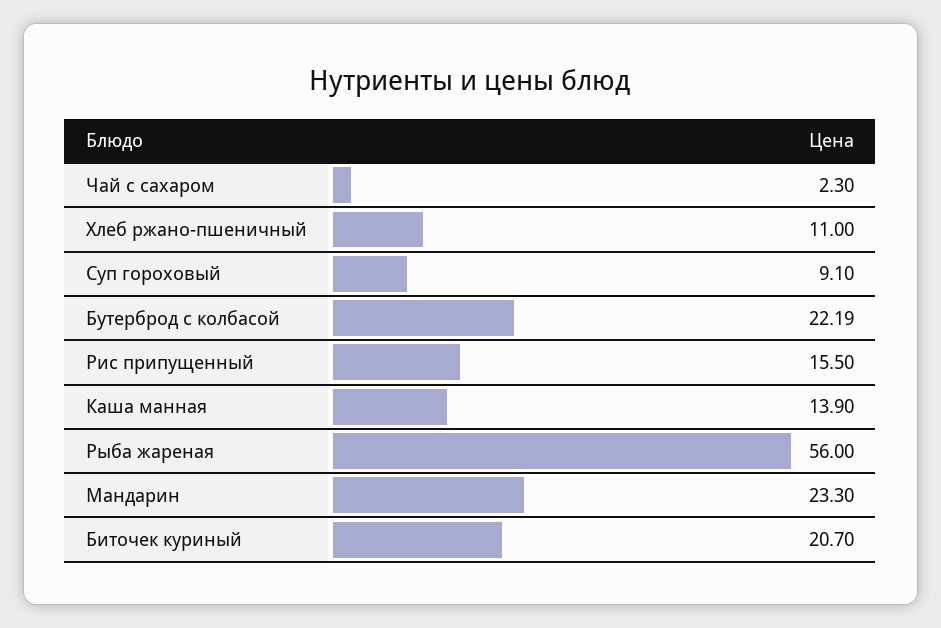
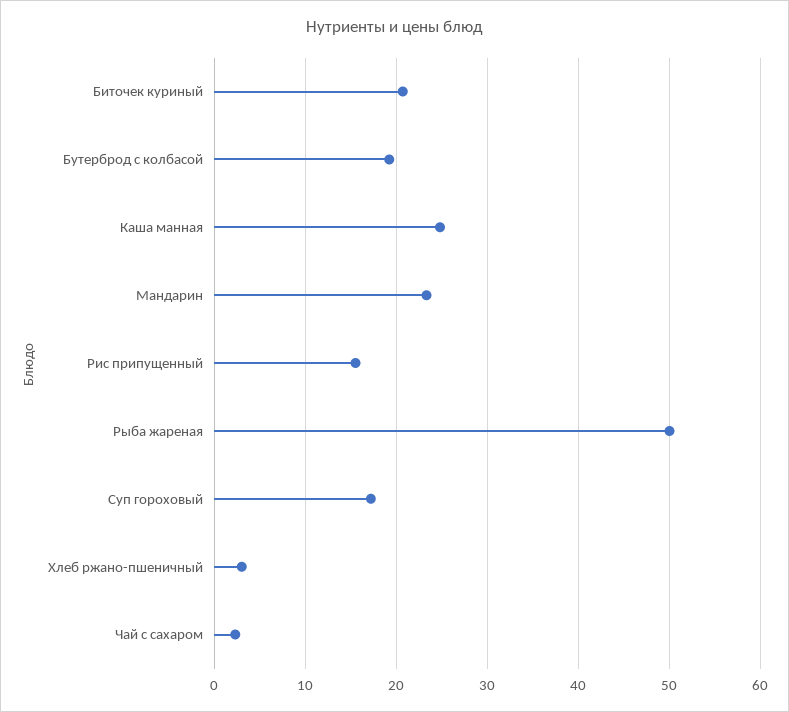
Хлеб ржано-пшеничный: 11 -> 3
Суп гороховый: 9.1 -> 17
Бутерброд с колбасой: 22.19 -> 19
Каша манная: 13.9 -> 25
Рыба жареная: 56 -> 50

